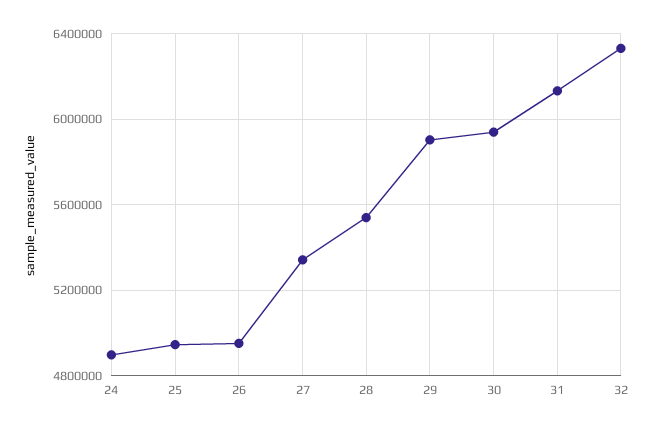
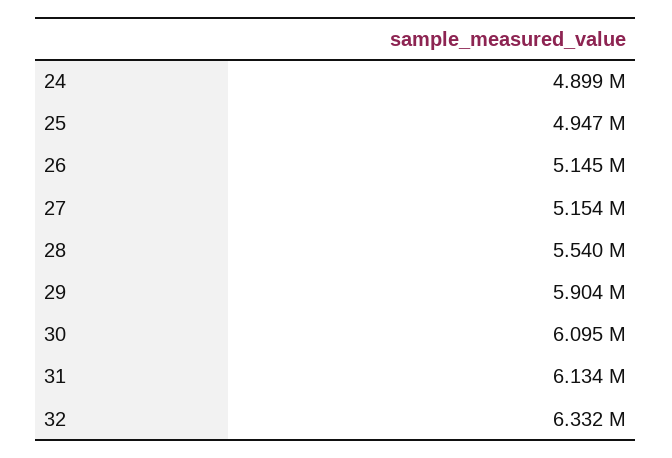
26: 4950000 -> 5145000
27: 5350000 -> 5154000
30: 5950000 -> 6095000

